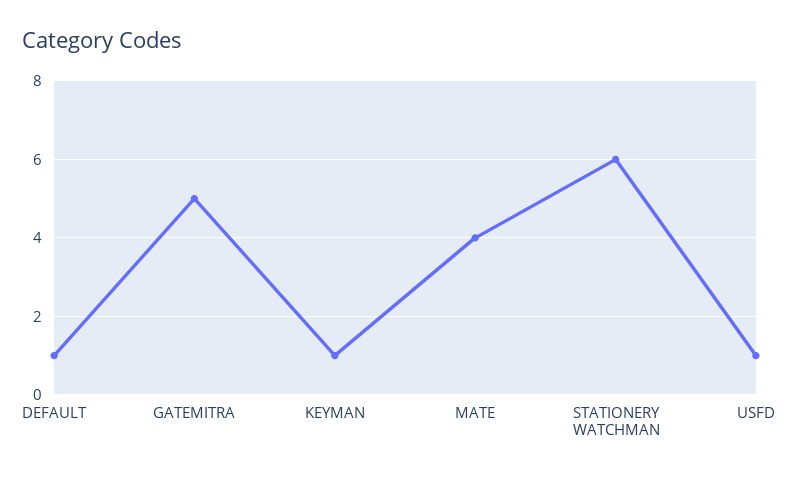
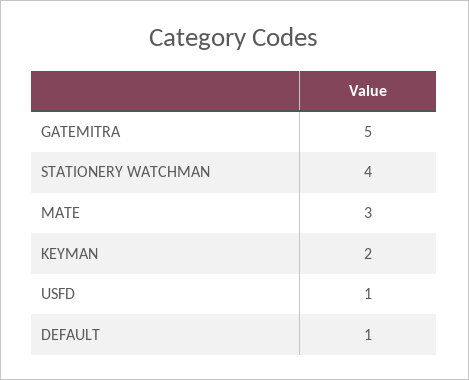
KEYMAN: 1 -> 2
MATE: 4 -> 3
STATIONERY WATCHMAN: 6 -> 4

